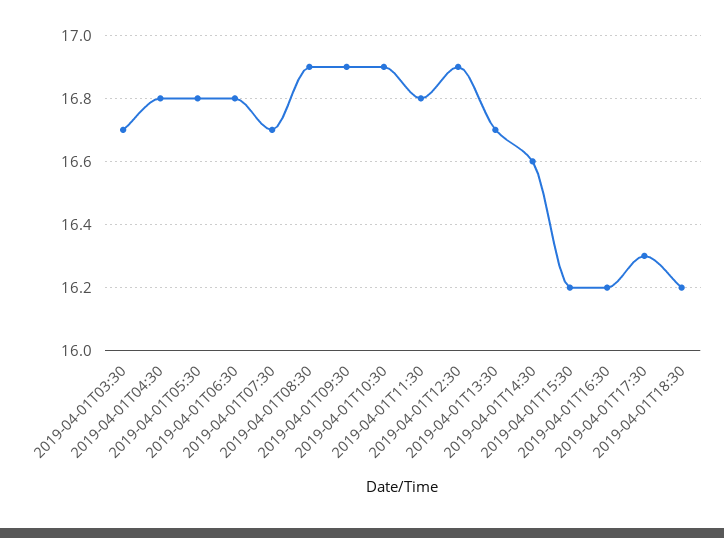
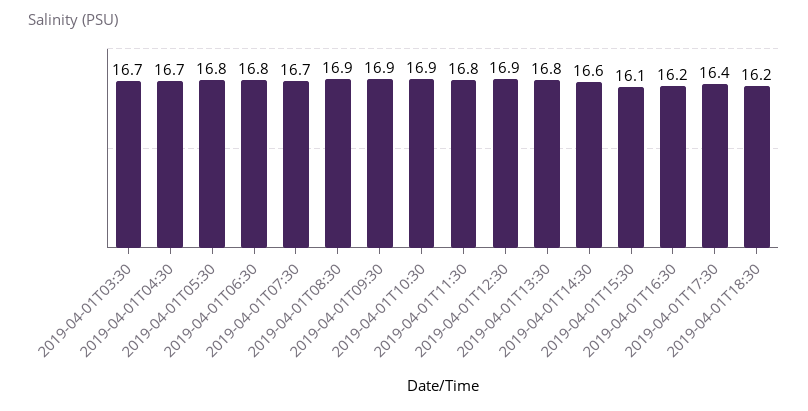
2019-04-01T04:30: 16.8 -> 16.7
2019-04-01T13:30: 16.7 -> 16.8
2019-04-01T15:30: 16.2 -> 16.1
2019-04-01T17:30: 16.3 -> 16.4

